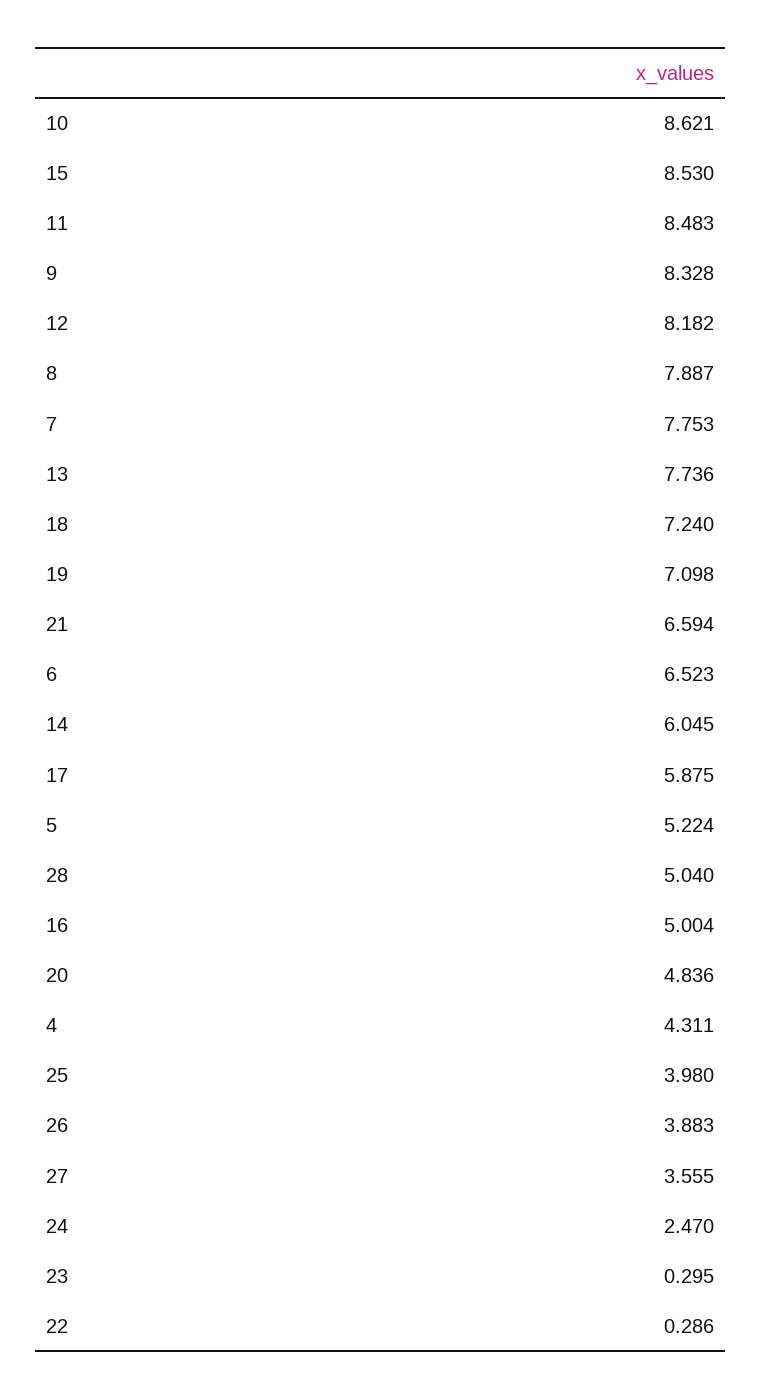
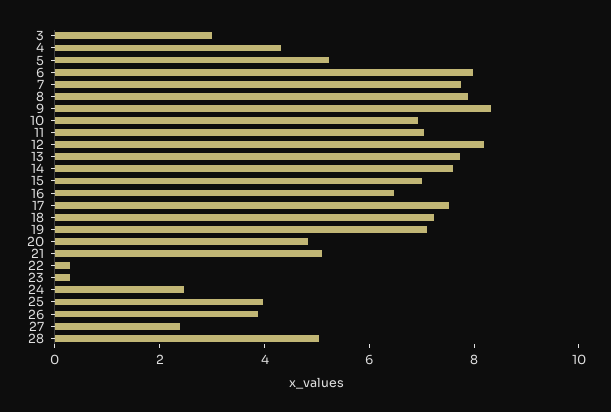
10: 8.621 -> 7
15: 8.53 -> 7
11: 8.483 -> 7
21: 6.594 -> 5
6: 6.523 -> 8
14: 6.045 -> 7.5
17: 5.875 -> 7.5
16: 5.004 -> 6.5
27: 3.555 -> 2.5
3: none -> 3

